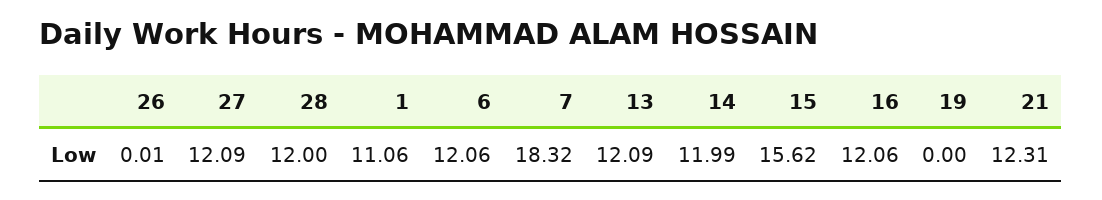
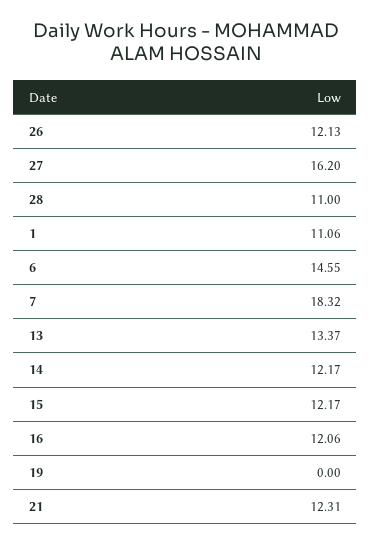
26: 0.01 -> 12.13
27: 12.09 -> 16.2
28: 12 -> 11
6: 12.06 -> 14.55
13: 12.09 -> 13.37
14: 11.99 -> 12.17
15: 15.62 -> 12.17

